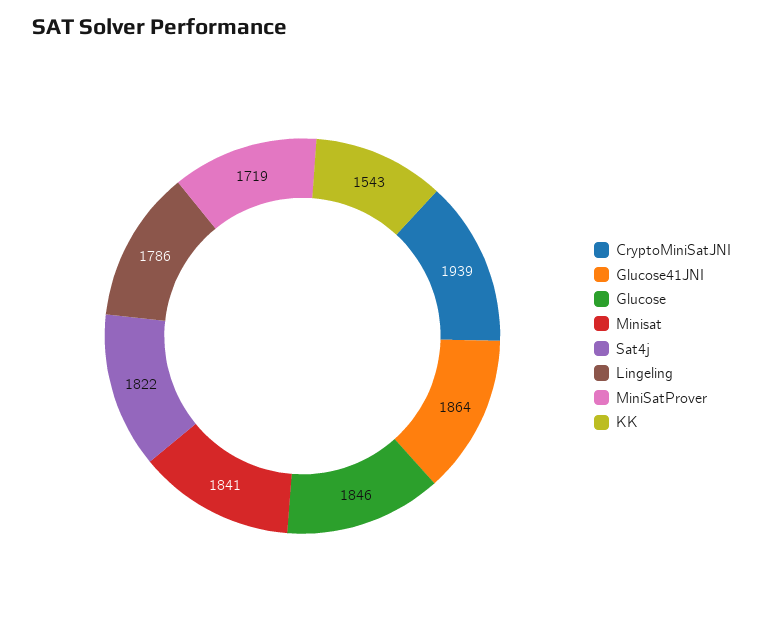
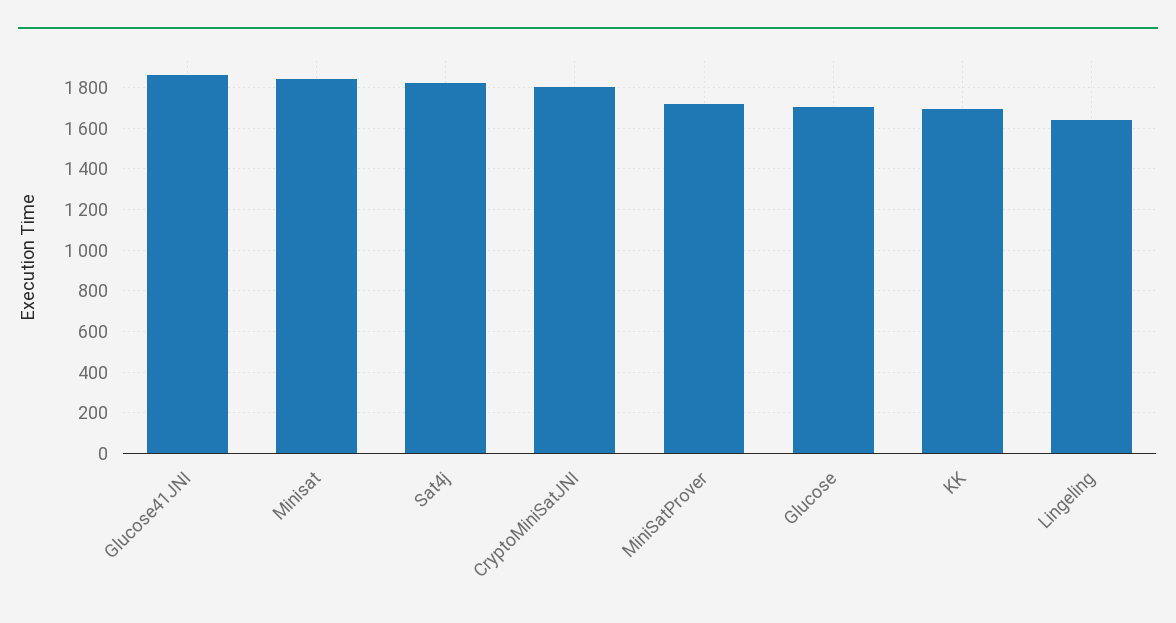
CryptoMiniSatJNI: 1939 -> 1800
Glucose: 1846 -> 1700
Lingeling: 1786 -> 1650
KK: 1543 -> 1700

